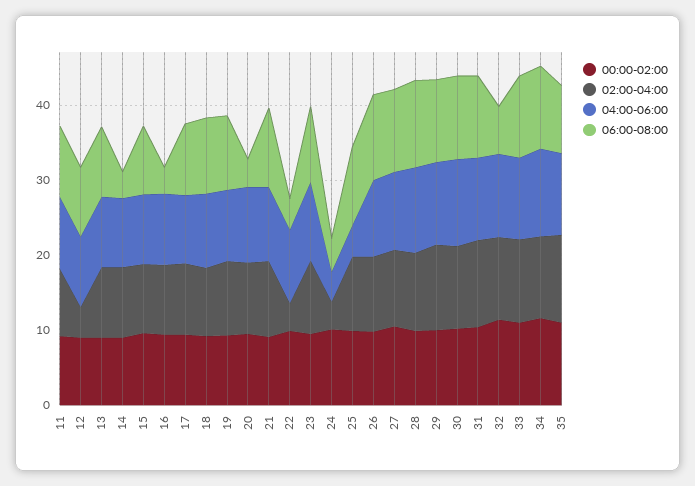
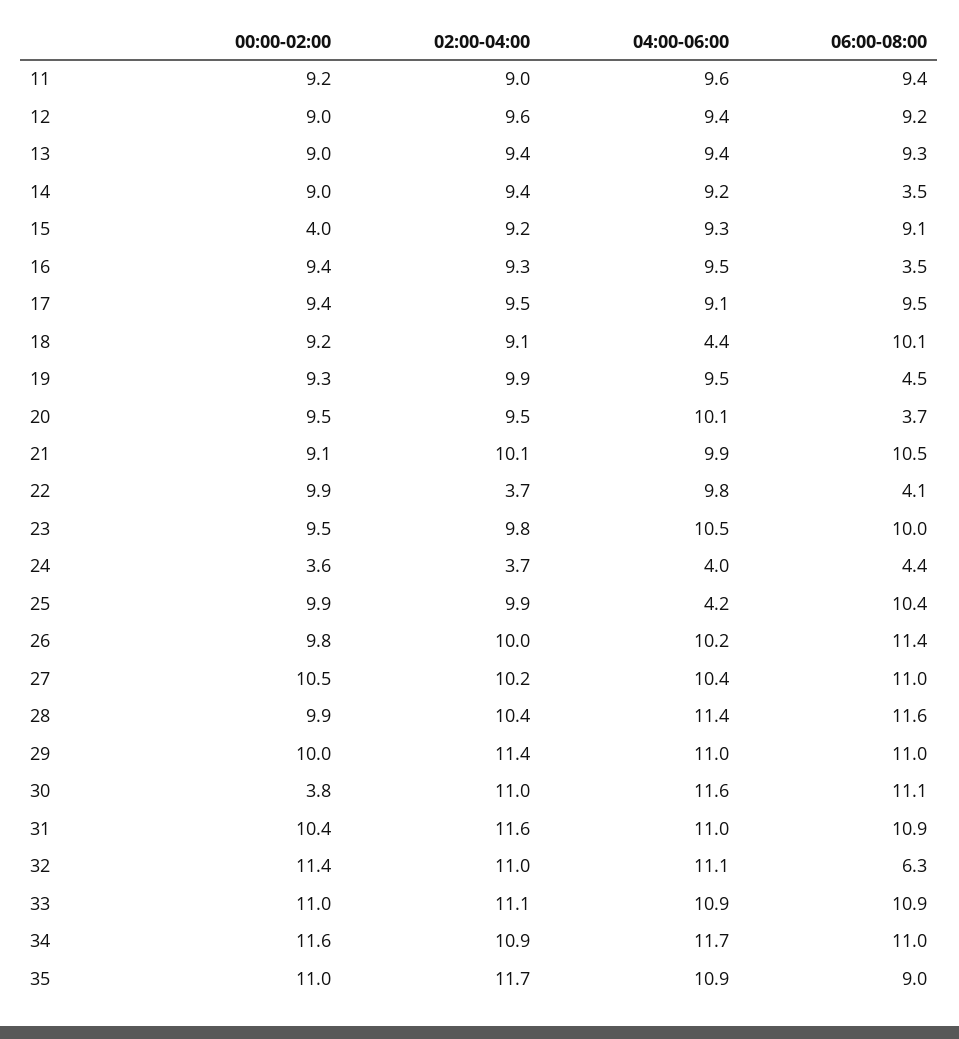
02:00-04:00, 12: 4 -> 9.6
00:00-02:00, 15: 10 -> 4
04:00-06:00, 18: 10 -> 4.4
06:00-08:00, 19: 10 -> 4.5
00:00-02:00, 24: 10 -> 3.6
00:00-02:00, 30: 10 -> 3.8

